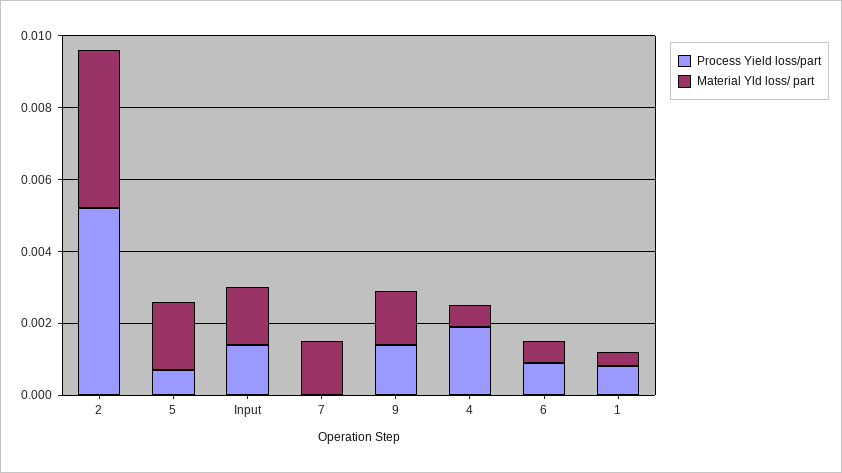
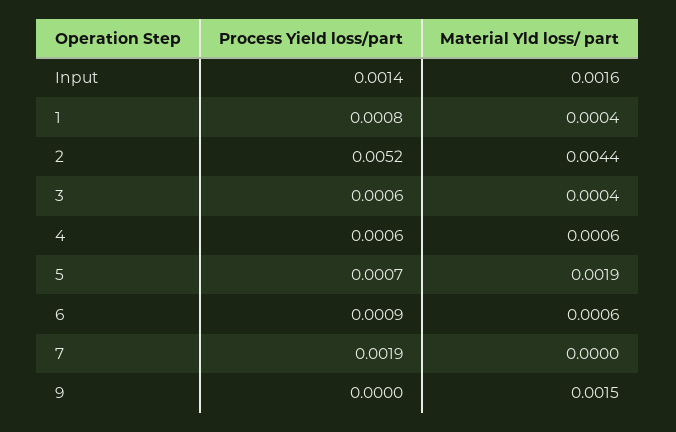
Process Yield loss/part, 7: 0 -> 0.0019
Material Yld loss/ part, 7: 0.0015 -> 0
Process Yield loss/part, 9: 0.0015 -> 0
Process Yield loss/part, 4: 0.002 -> 0.0006
Process Yield loss/part, 3: none -> 0.0006
Material Yld loss/ part, 3: none -> 0.0004

